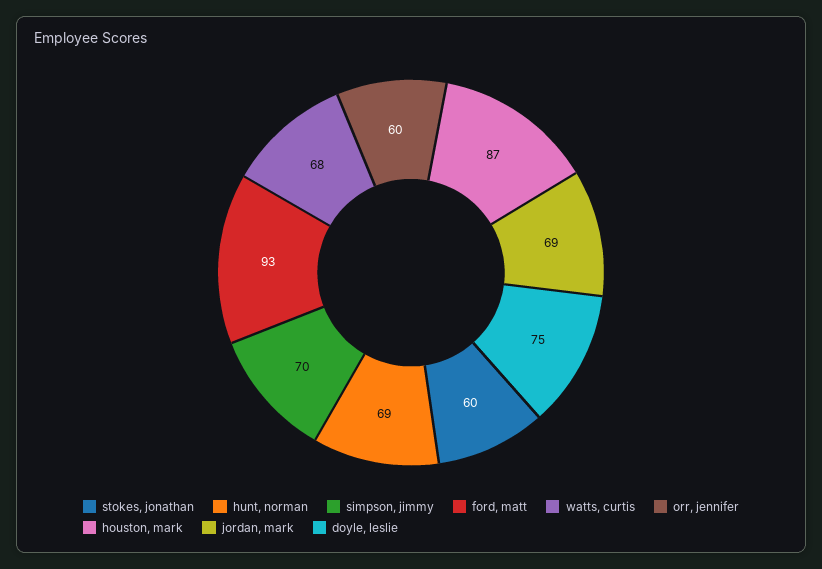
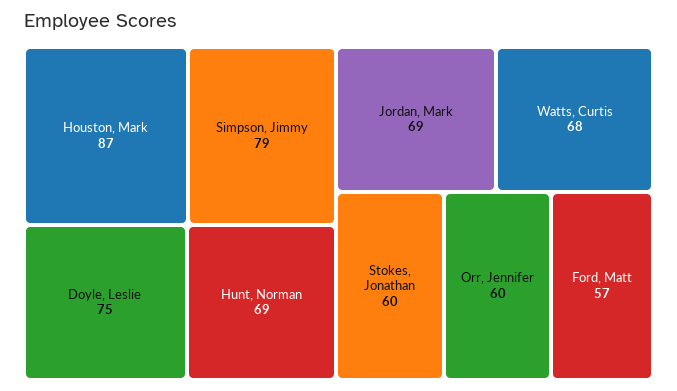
simpson, jimmy: 70 -> 79
ford, matt: 93 -> 57

